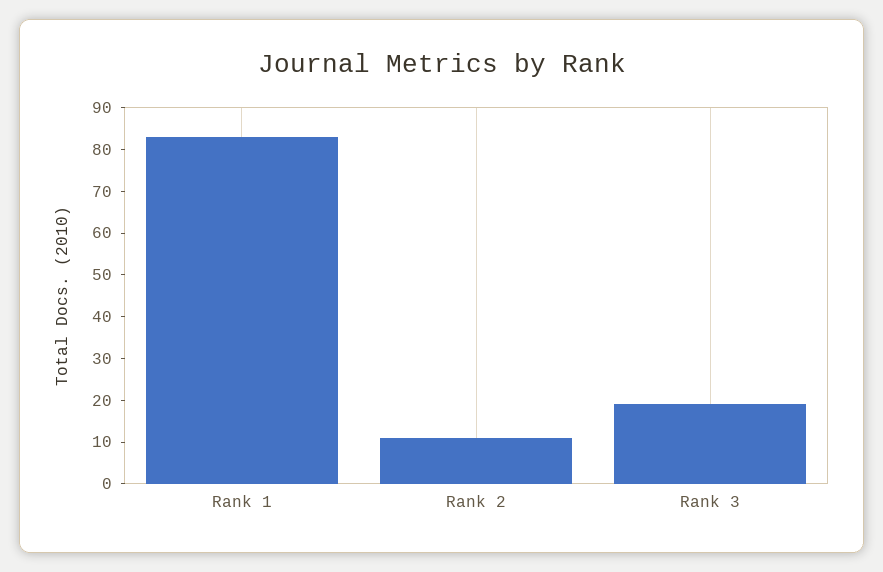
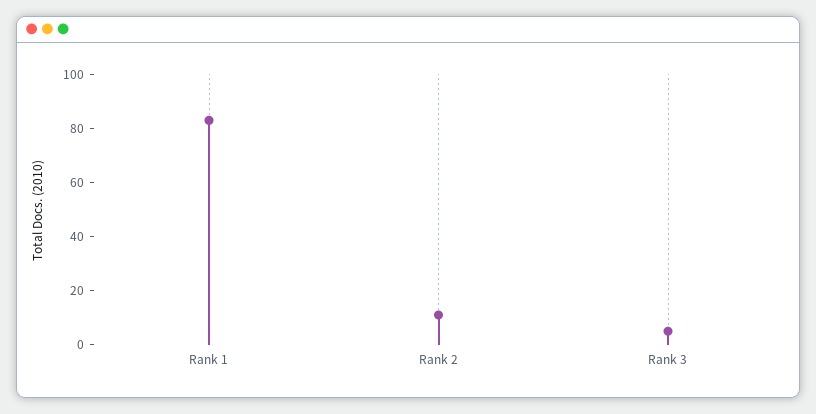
Rank 3: 20 -> 5

